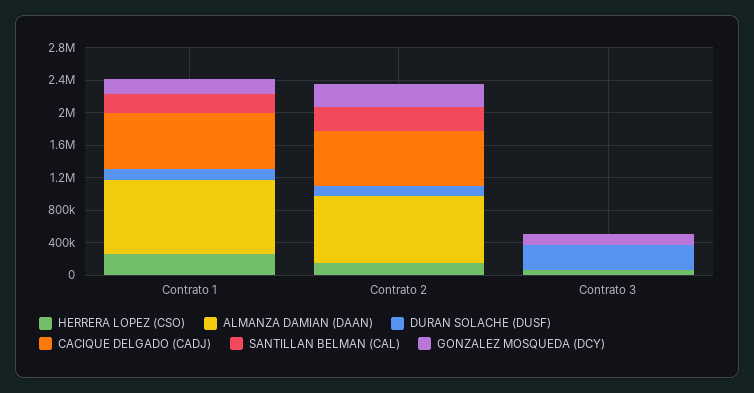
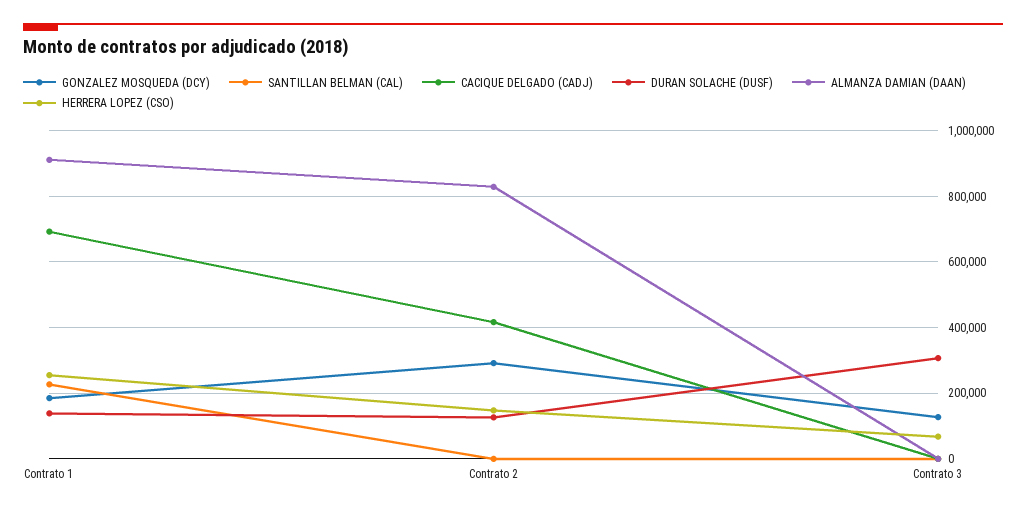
CACIQUE DELGADO (CADJ), Contrato 2: 700000 -> 420000
SANTILLAN BELMAN (CAL), Contrato 2: 300000 -> 0

